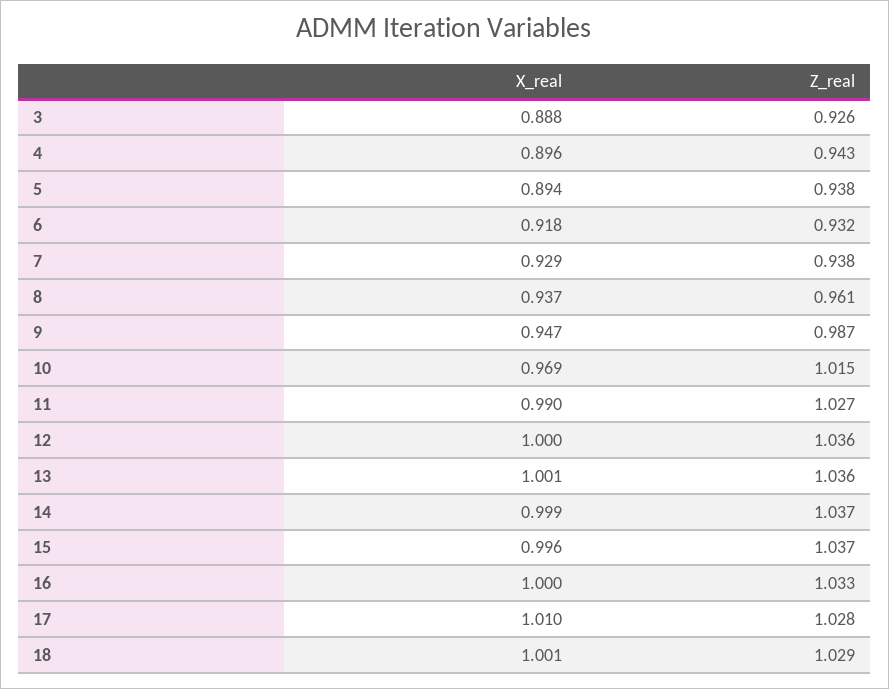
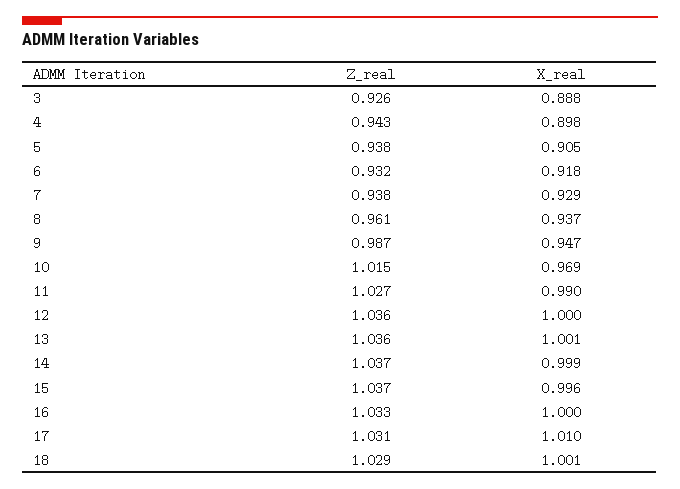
X_real, 4: 0.896 -> 0.898
X_real, 5: 0.894 -> 0.905
Z_real, 17: 1.028 -> 1.031

